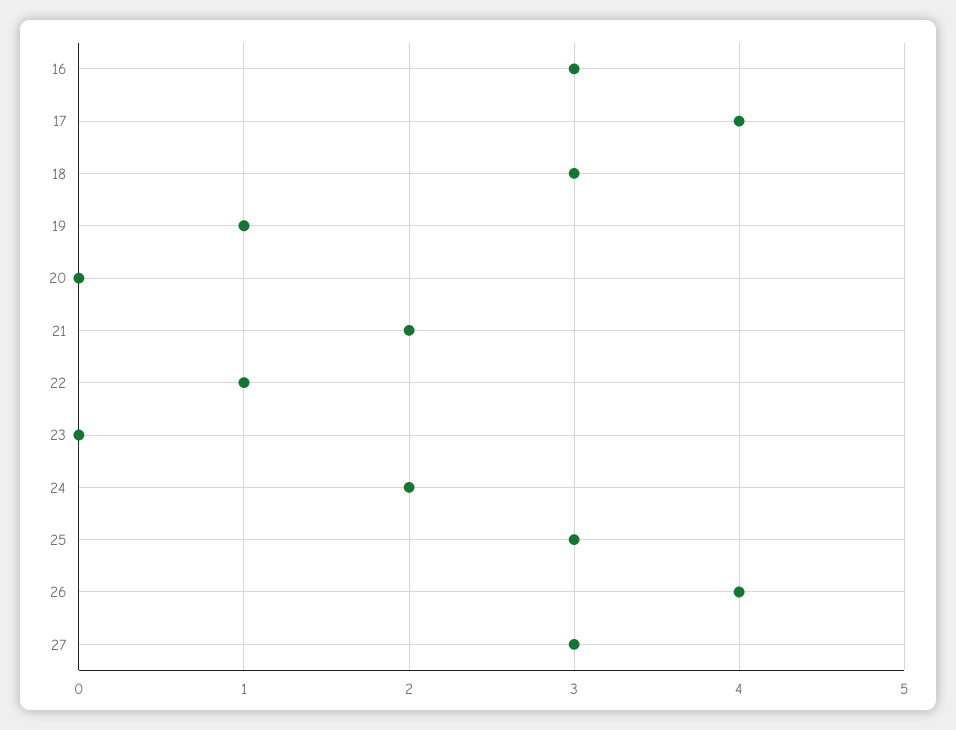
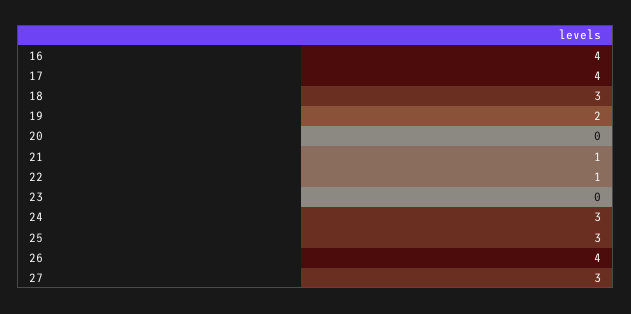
16: 3 -> 4
19: 1 -> 2
21: 2 -> 1
24: 2 -> 3

